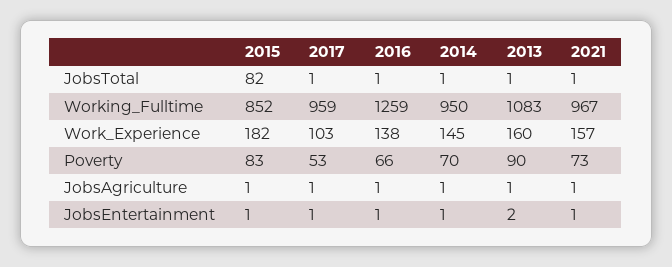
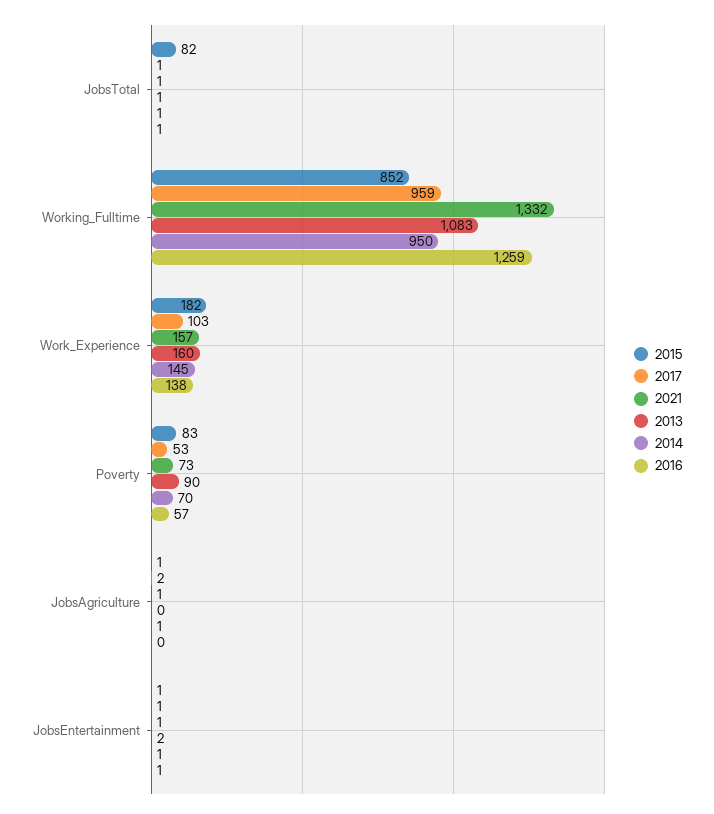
2021, Working_Fulltime: 967 -> 1332
2016, Poverty: 66 -> 57
2017, JobsAgriculture: 1 -> 2
2016, JobsAgriculture: 1 -> 0
2013, JobsAgriculture: 1 -> 0

